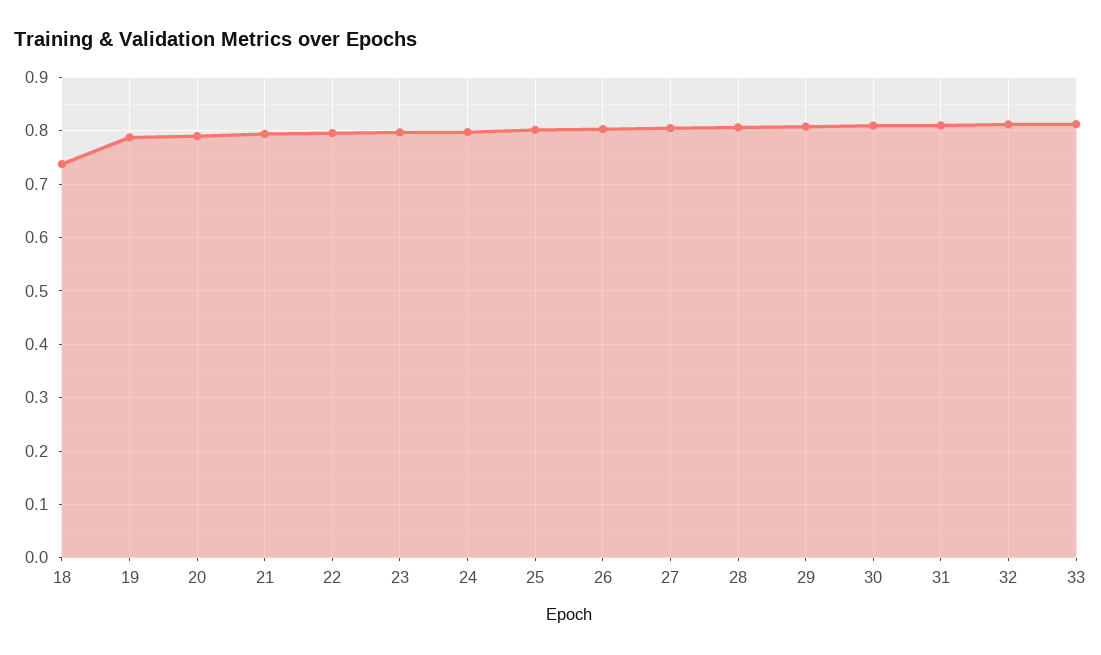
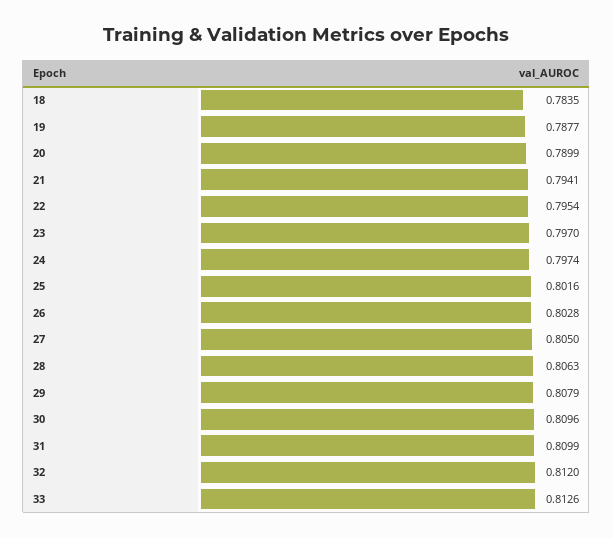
18: 0.74 -> 0.7835

